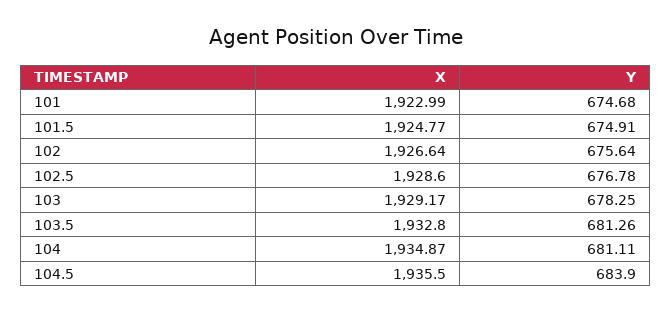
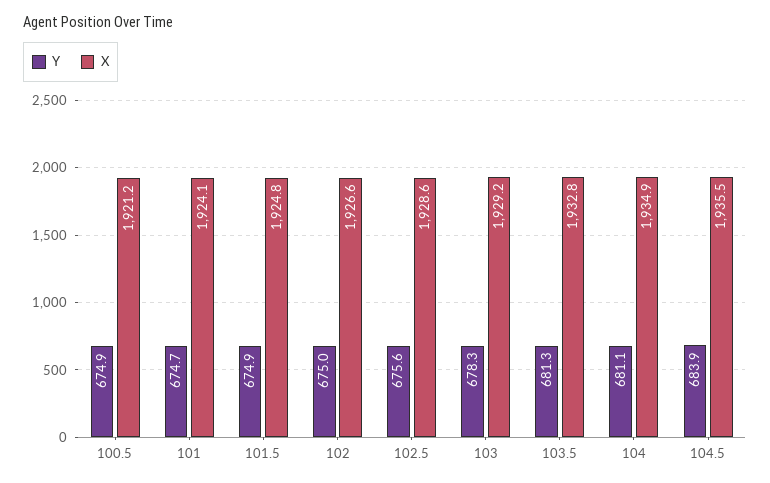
X, 101: 1922.99 -> 1924.1
Y, 102: 675.64 -> 675
Y, 102.5: 676.78 -> 675.6
Y, 100.5: none -> 674.9
X, 100.5: none -> 1921.2

